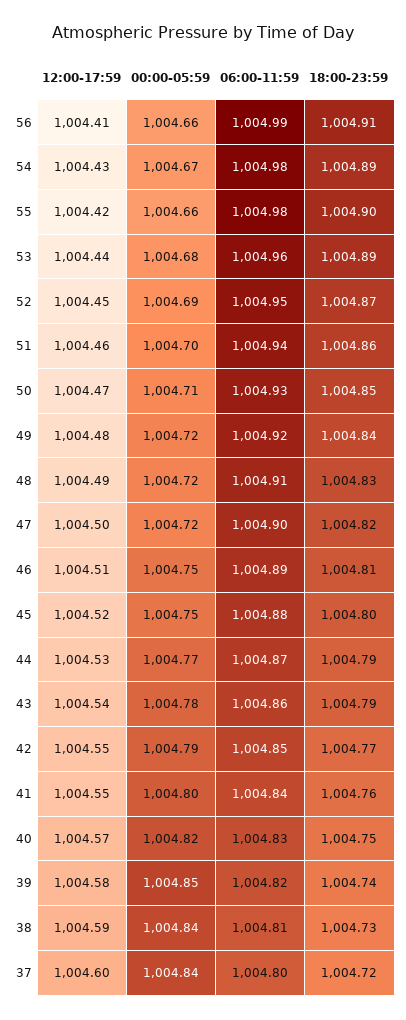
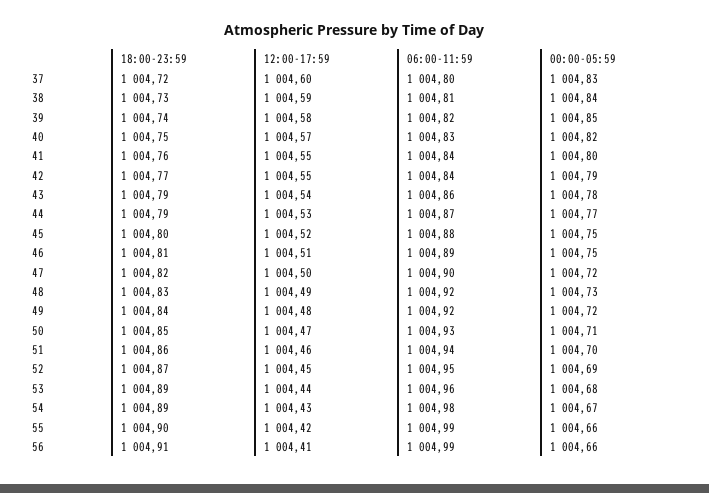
06:00-11:59, 55: 1004.98 -> 1004.99
00:00-05:59, 48: 1004.72 -> 1004.73
06:00-11:59, 48: 1004.91 -> 1004.92
06:00-11:59, 42: 1004.85 -> 1004.84
00:00-05:59, 37: 1004.84 -> 1004.83

